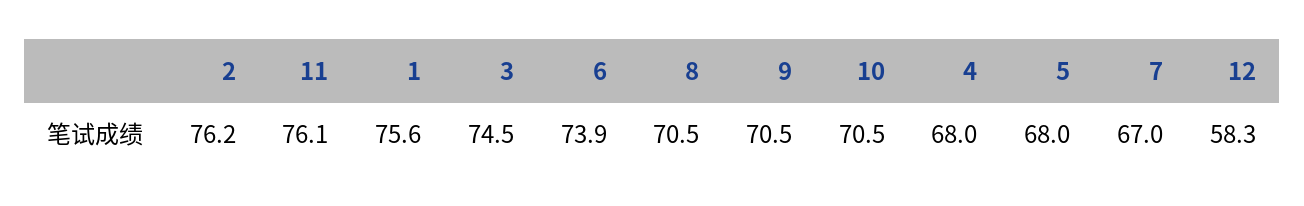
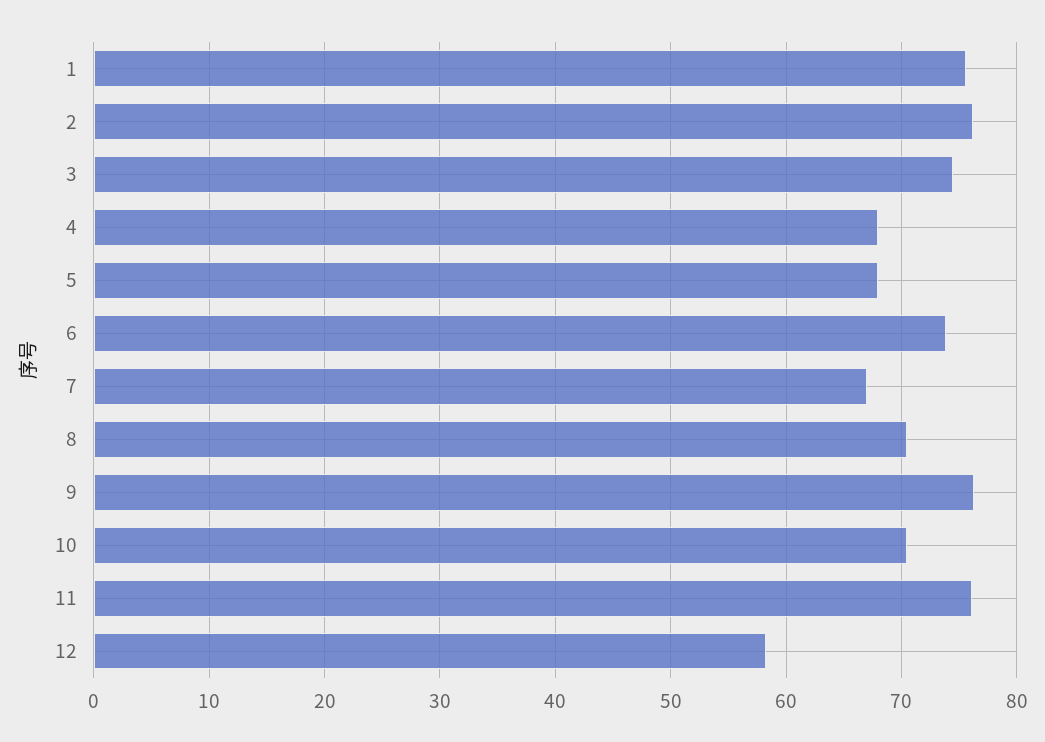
9: 70.5 -> 76

